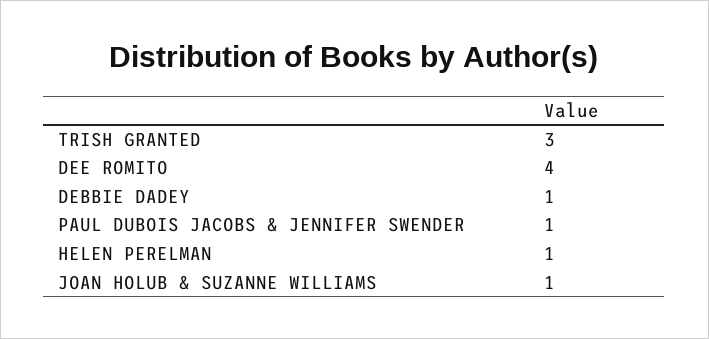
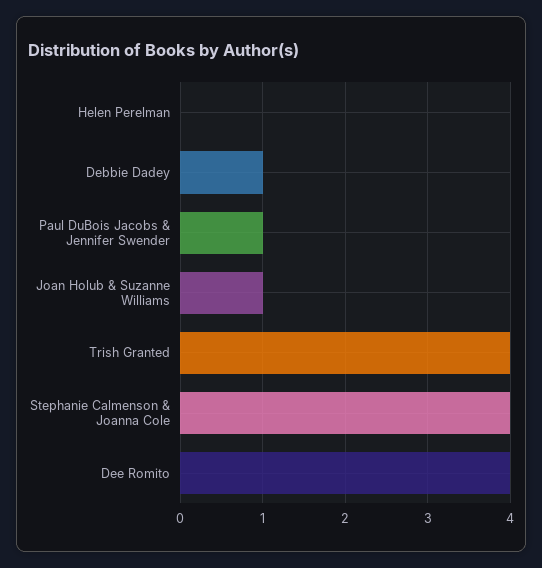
TRISH GRANTED: 3 -> 4
HELEN PERELMAN: 1 -> 0
Stephanie Calmenson & Joanna Cole: none -> 4

